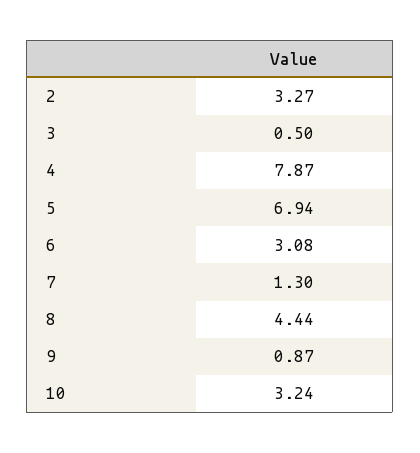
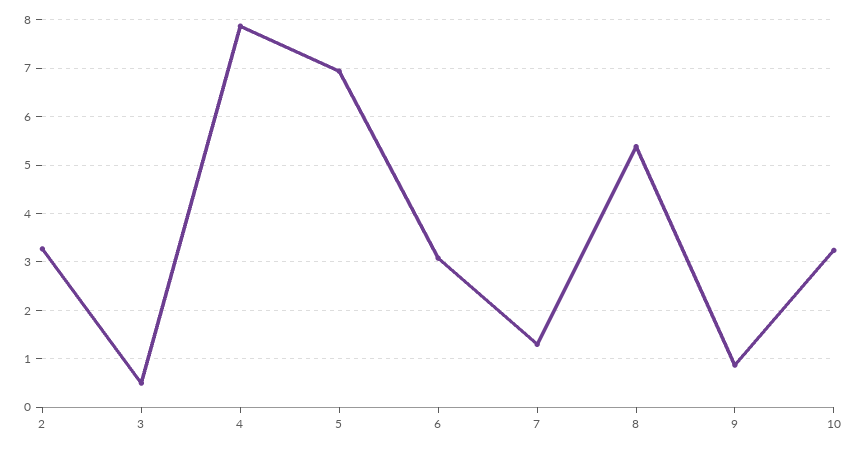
8: 4.44 -> 5.4

